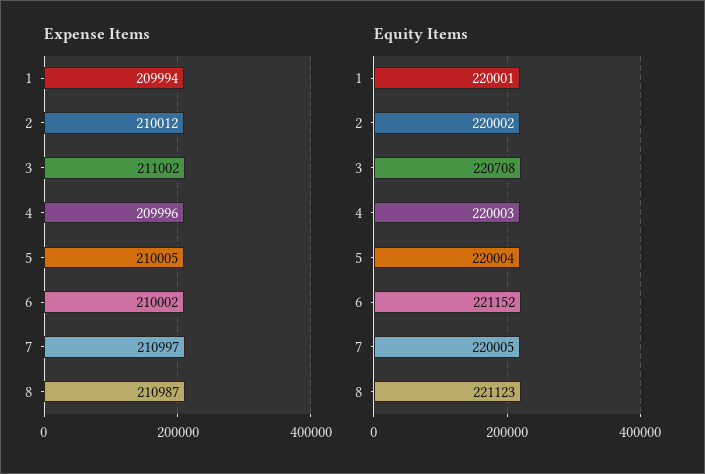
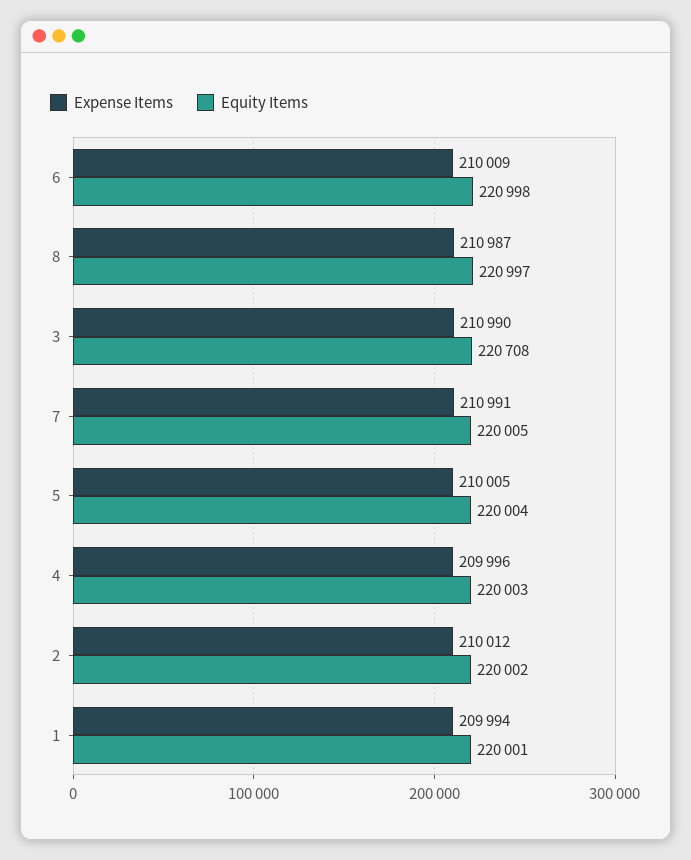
Expense Items, 3: 211002 -> 210990
Expense Items, 6: 210002 -> 210009
Expense Items, 7: 210997 -> 210991
Equity Items, 6: 221152 -> 220998
Equity Items, 8: 221123 -> 220997

